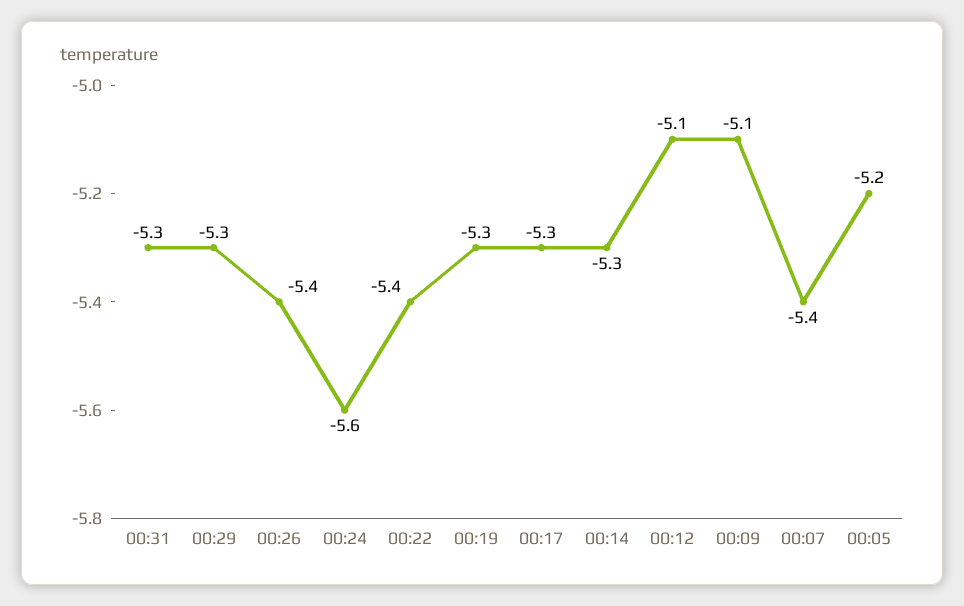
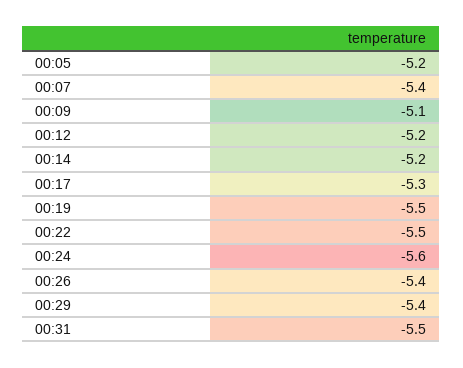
00:31: -5.3 -> -5.5
00:29: -5.3 -> -5.4
00:22: -5.4 -> -5.5
00:19: -5.3 -> -5.5
00:14: -5.3 -> -5.2
00:12: -5.1 -> -5.2

